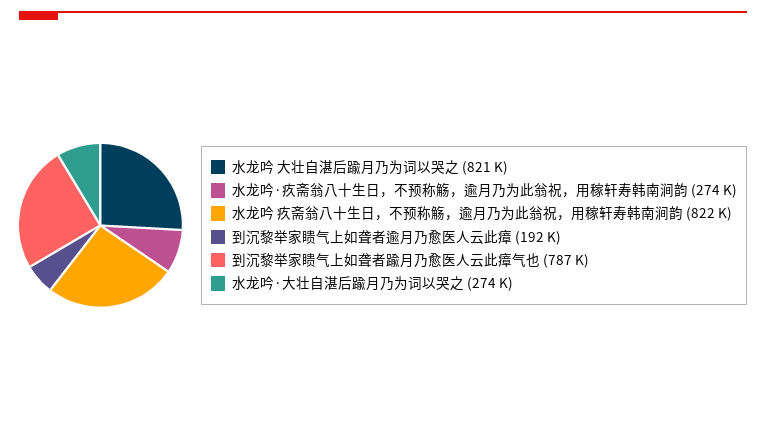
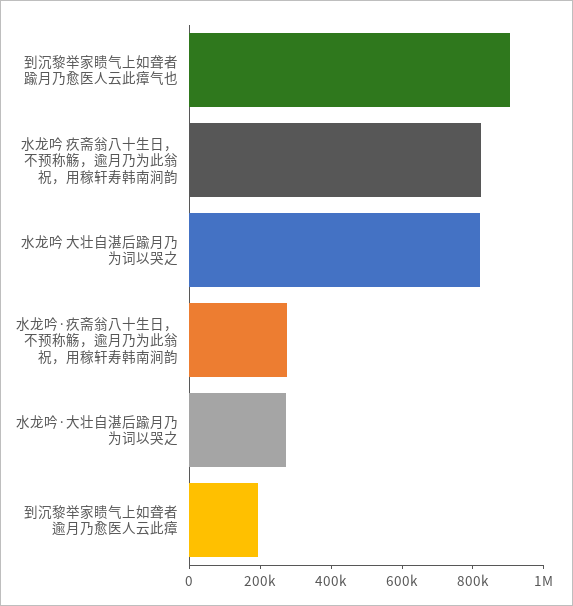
到沉黎举家瞆气上如聋者踰月乃愈医人云此瘴气也: 787000 -> 900000

